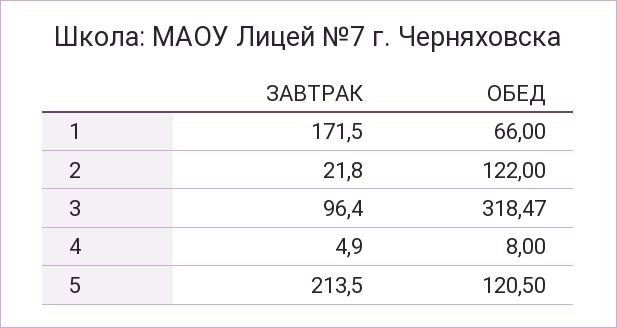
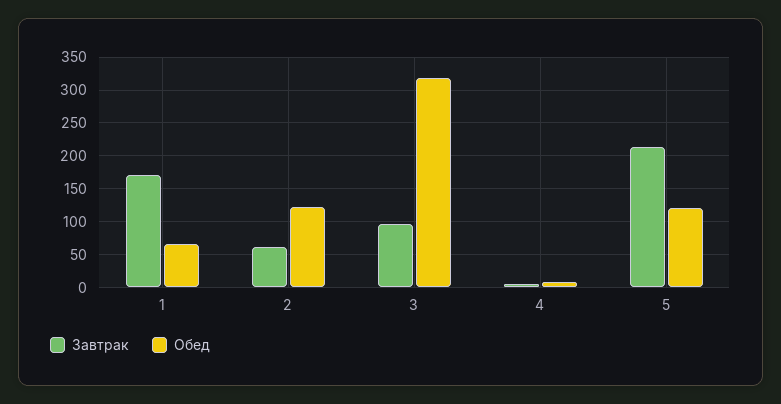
ЗАВТРАК, 2: 21.8 -> 60

